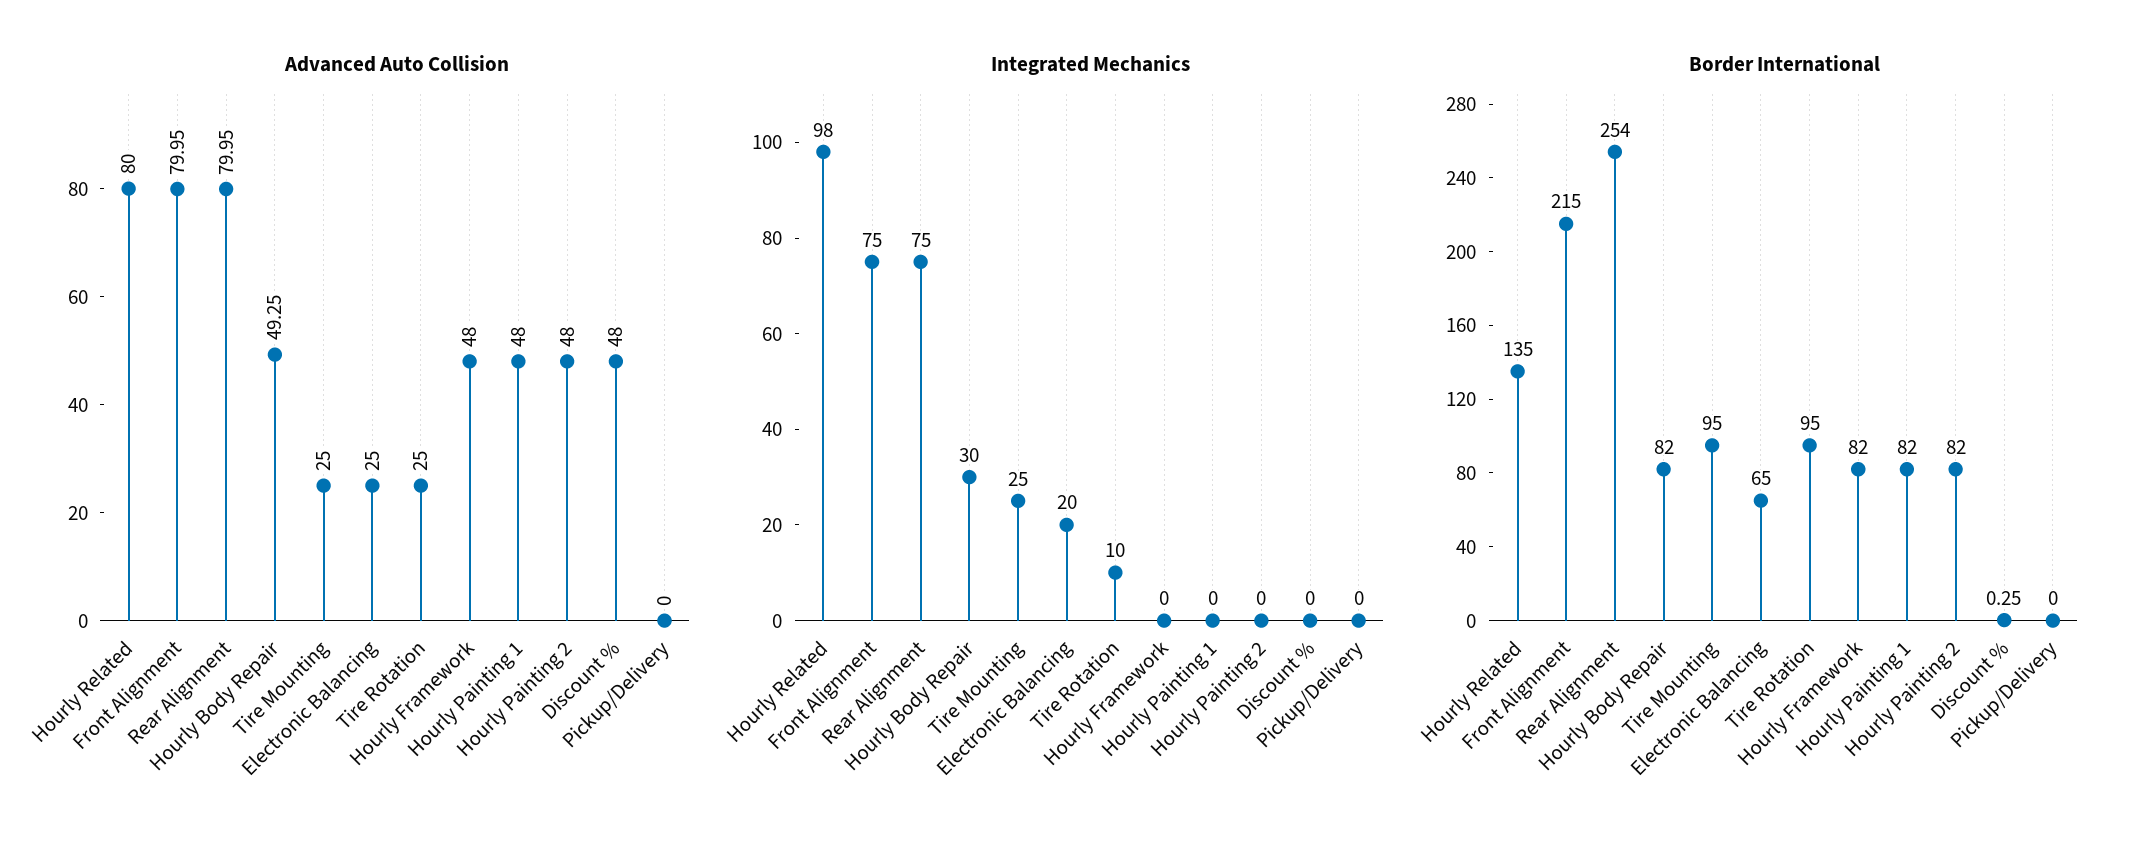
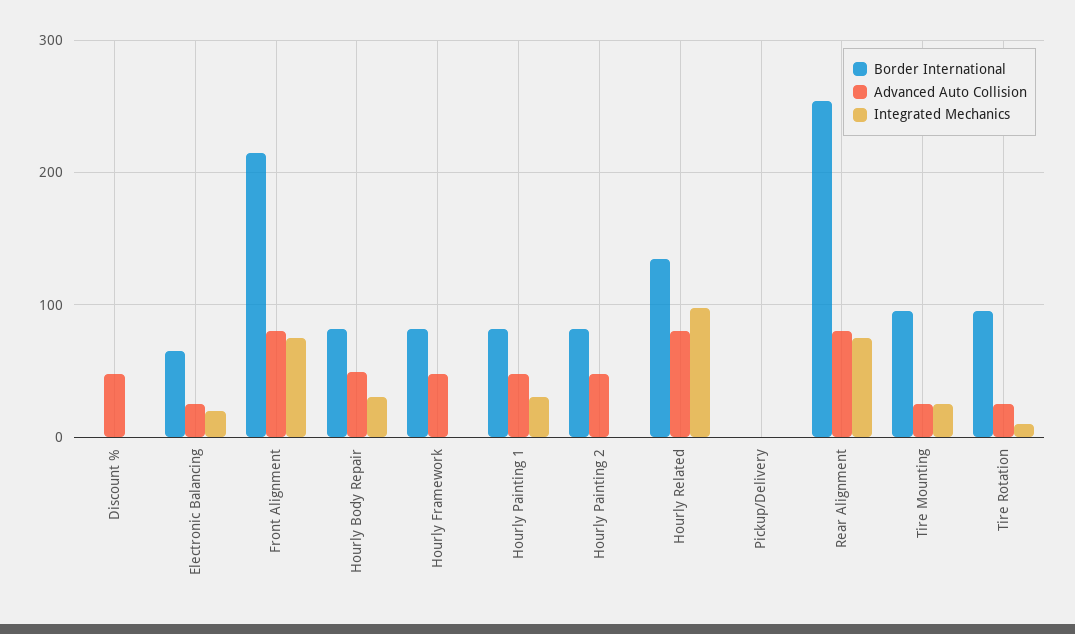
Integrated Mechanics, Hourly Painting 1: 0 -> 30

